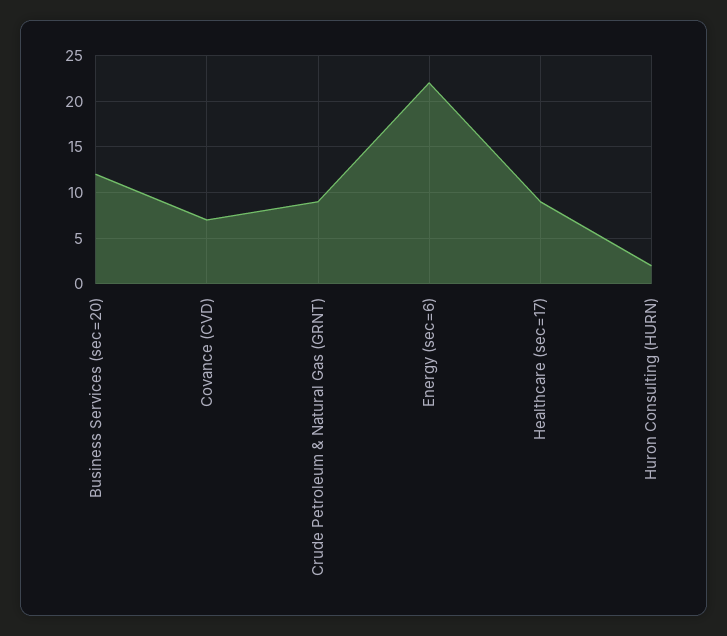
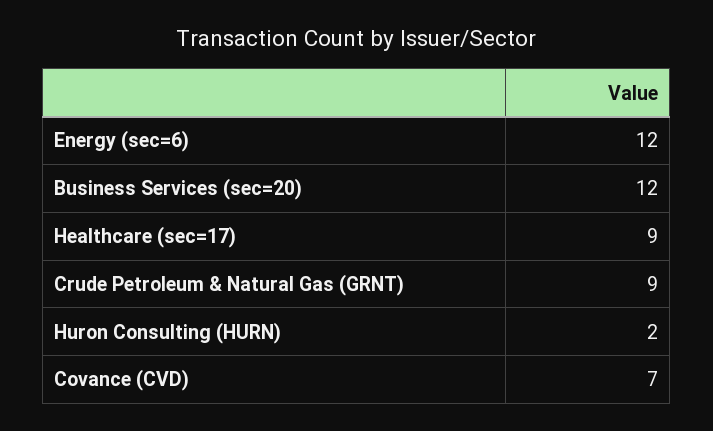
Energy (sec=6): 22 -> 12

